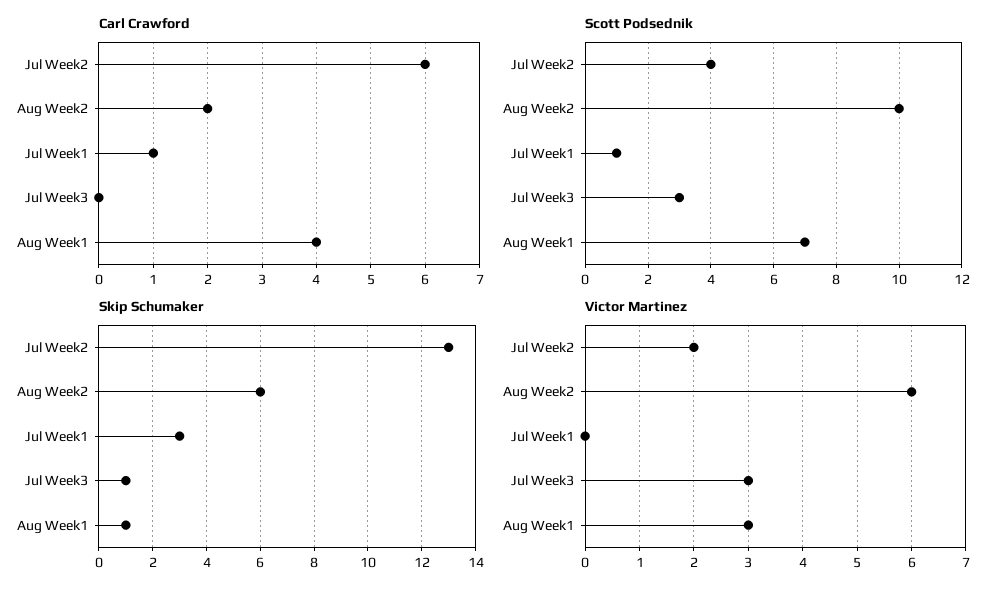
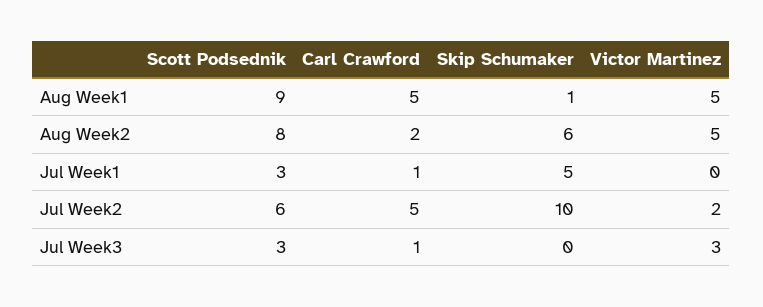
Carl Crawford, Jul Week2: 6 -> 5
Carl Crawford, Jul Week3: 0 -> 1
Carl Crawford, Aug Week1: 4 -> 5
Scott Podsednik, Jul Week2: 4 -> 6
Scott Podsednik, Aug Week2: 10 -> 8
Scott Podsednik, Jul Week1: 1 -> 3
Scott Podsednik, Aug Week1: 7 -> 9
Skip Schumaker, Jul Week2: 13 -> 10
Skip Schumaker, Jul Week1: 3 -> 5
Skip Schumaker, Jul Week3: 1 -> 0
Victor Martinez, Aug Week2: 6 -> 5
Victor Martinez, Aug Week1: 3 -> 5

